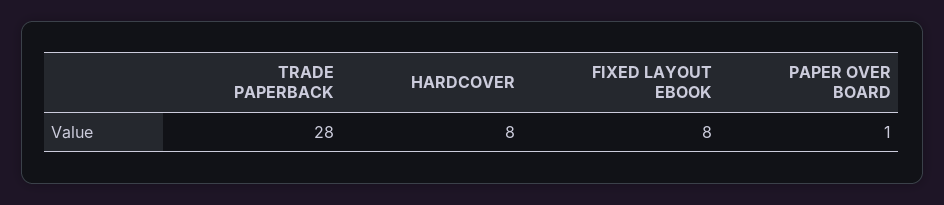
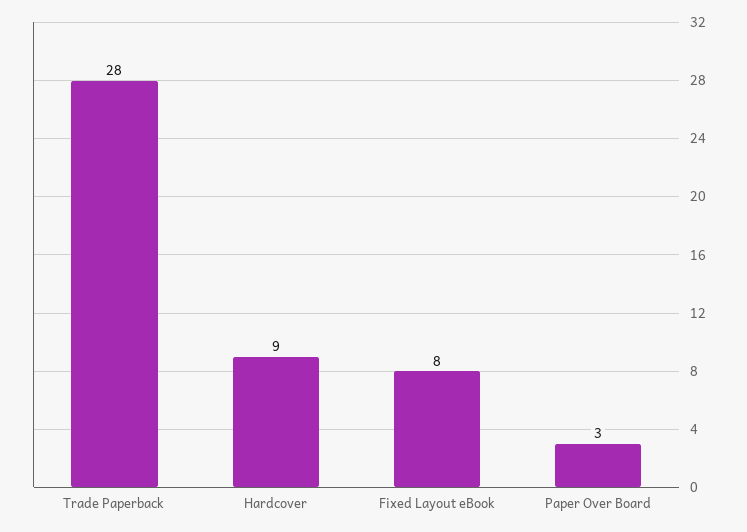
HARDCOVER: 8 -> 9
PAPER OVER BOARD: 1 -> 3

